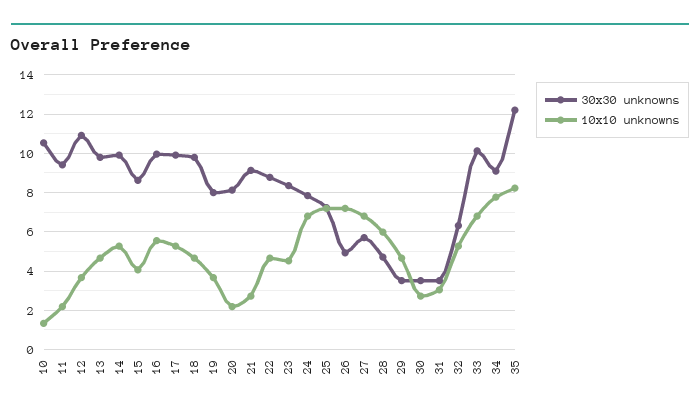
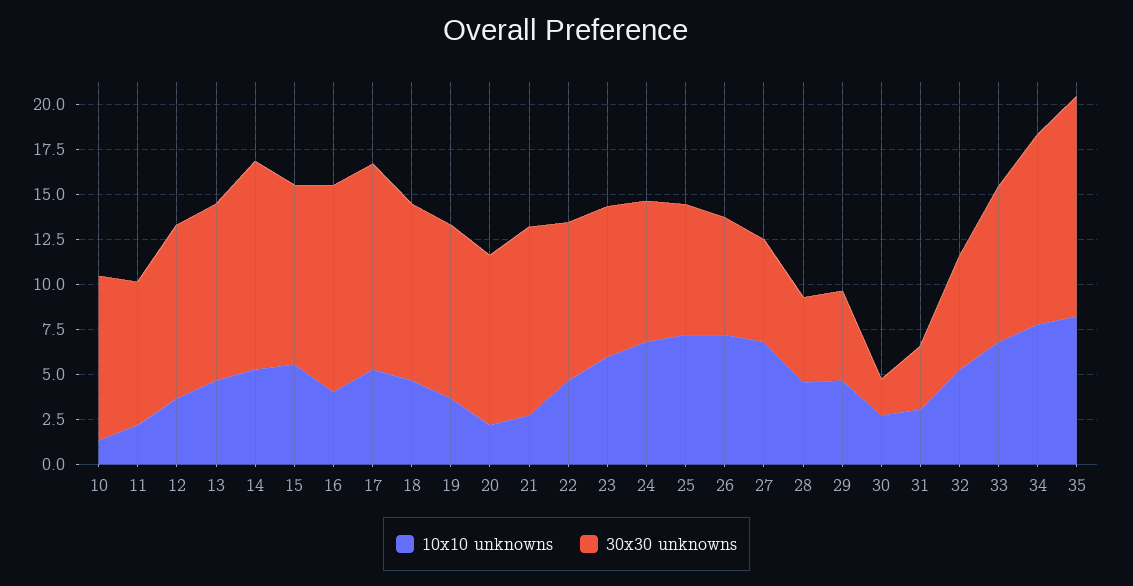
30x30 unknowns, 10: 10.5 -> 9
30x30 unknowns, 11: 9.5 -> 8
30x30 unknowns, 12: 11 -> 9.5
30x30 unknowns, 14: 10 -> 11.5
30x30 unknowns, 15: 8.5 -> 10
10x10 unknowns, 15: 4 -> 5.5
30x30 unknowns, 16: 10 -> 11.5
10x10 unknowns, 16: 5.5 -> 4
30x30 unknowns, 17: 10 -> 11.5
30x30 unknowns, 19: 8 -> 9.5
30x30 unknowns, 20: 8 -> 9.5
30x30 unknowns, 21: 9 -> 10.5
10x10 unknowns, 23: 4.5 -> 6
30x30 unknowns, 26: 5 -> 6.5
10x10 unknowns, 28: 6 -> 4.5
30x30 unknowns, 29: 3.5 -> 5
30x30 unknowns, 30: 3.5 -> 2
30x30 unknowns, 33: 10 -> 8.5
30x30 unknowns, 34: 9 -> 10.5

